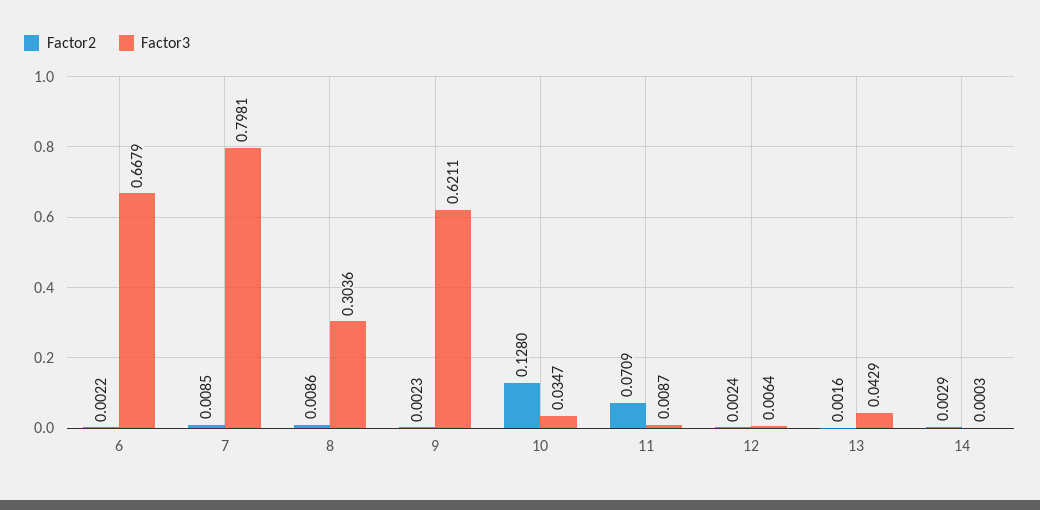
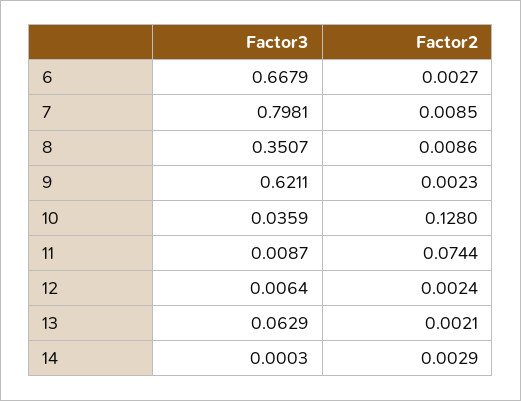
Factor2, 6: 0.0022 -> 0.0027
Factor3, 8: 0.3036 -> 0.3507
Factor3, 10: 0.0347 -> 0.0359
Factor2, 11: 0.0709 -> 0.0744
Factor2, 13: 0.0016 -> 0.0021
Factor3, 13: 0.0429 -> 0.0629

